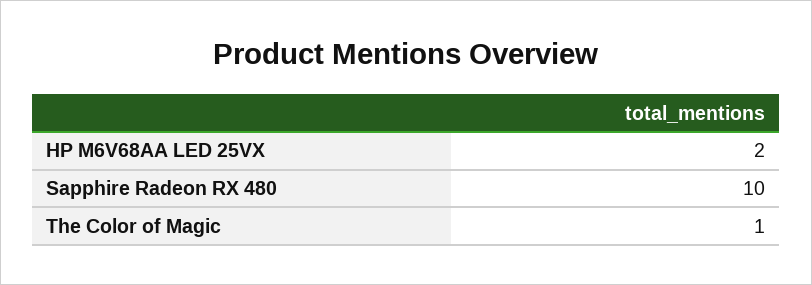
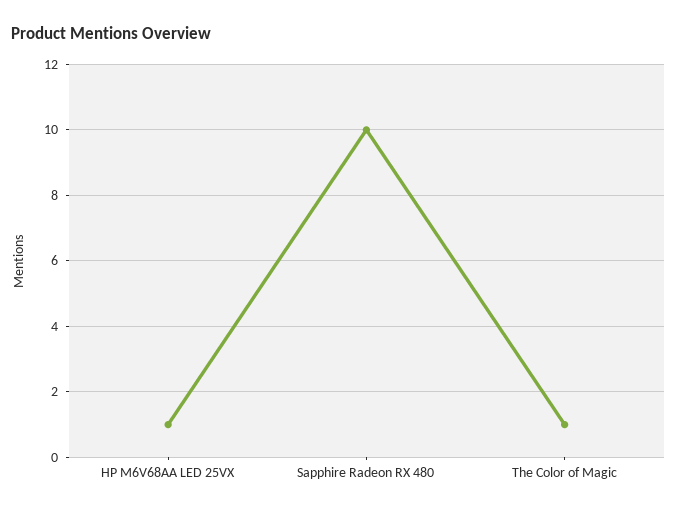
HP M6V68AA LED 25VX: 2 -> 1

